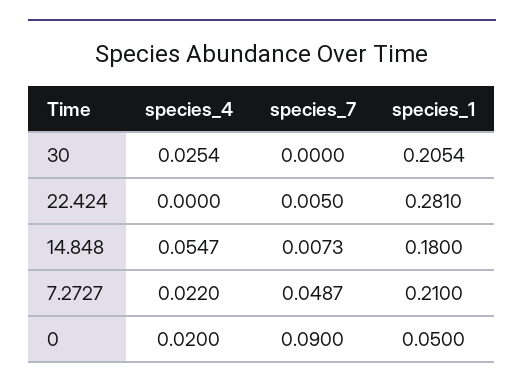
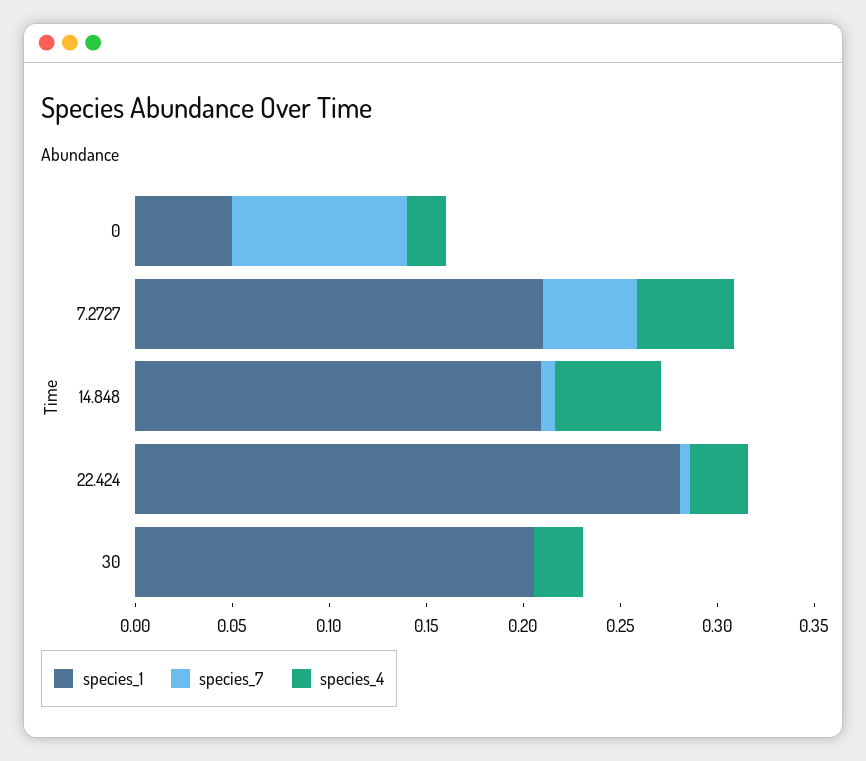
species_4, 22.424: 0 -> 0.03
species_1, 14.848: 0.18 -> 0.21
species_4, 7.2727: 0.022 -> 0.05

